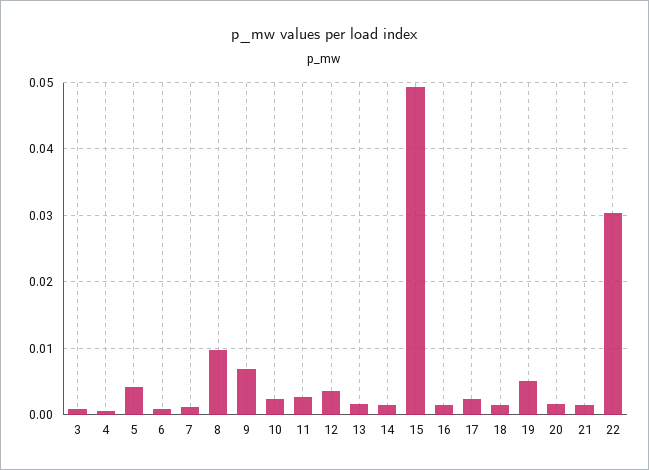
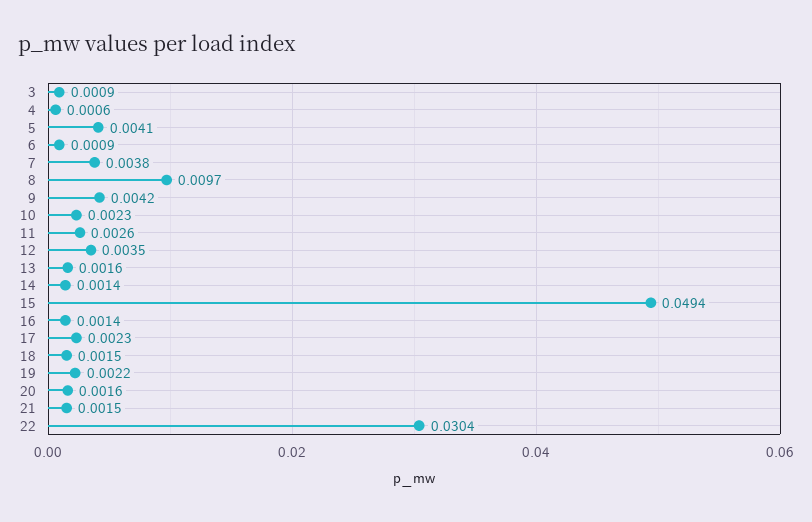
7: 0.001 -> 0.0038
9: 0.007 -> 0.0042
19: 0.005 -> 0.0022

